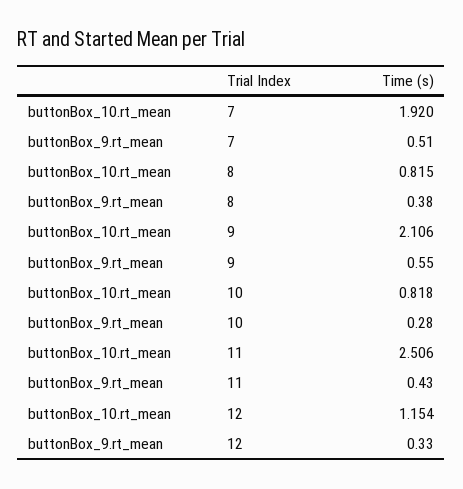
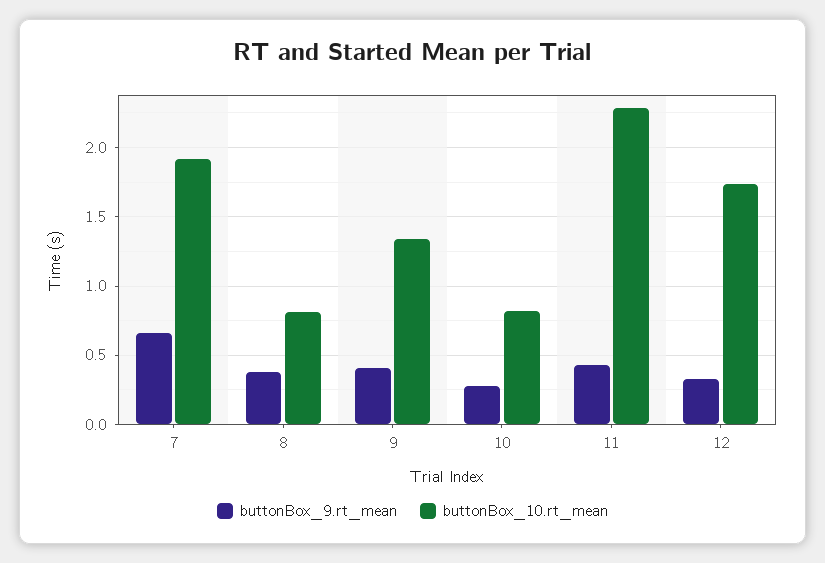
buttonBox_9.rt_mean, 7: 0.51 -> 0.65
buttonBox_10.rt_mean, 9: 2.106 -> 1.35
buttonBox_9.rt_mean, 9: 0.55 -> 0.4
buttonBox_10.rt_mean, 11: 2.506 -> 2.3
buttonBox_10.rt_mean, 12: 1.154 -> 1.75

